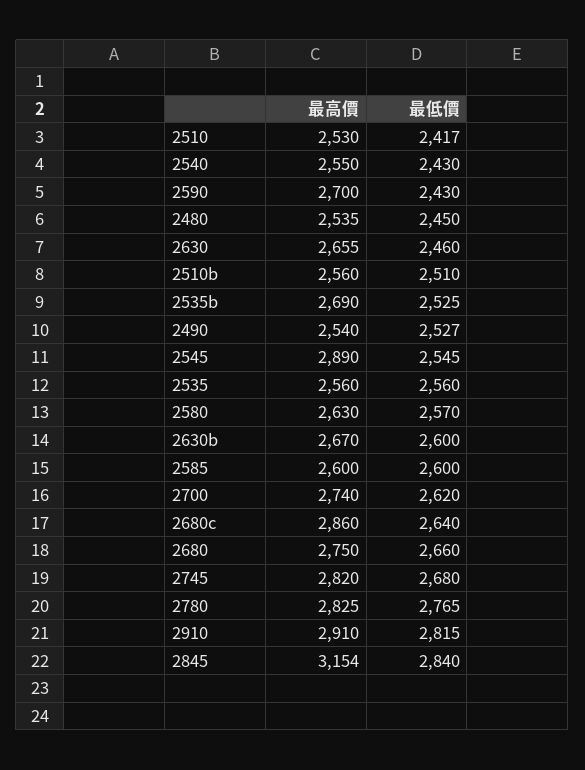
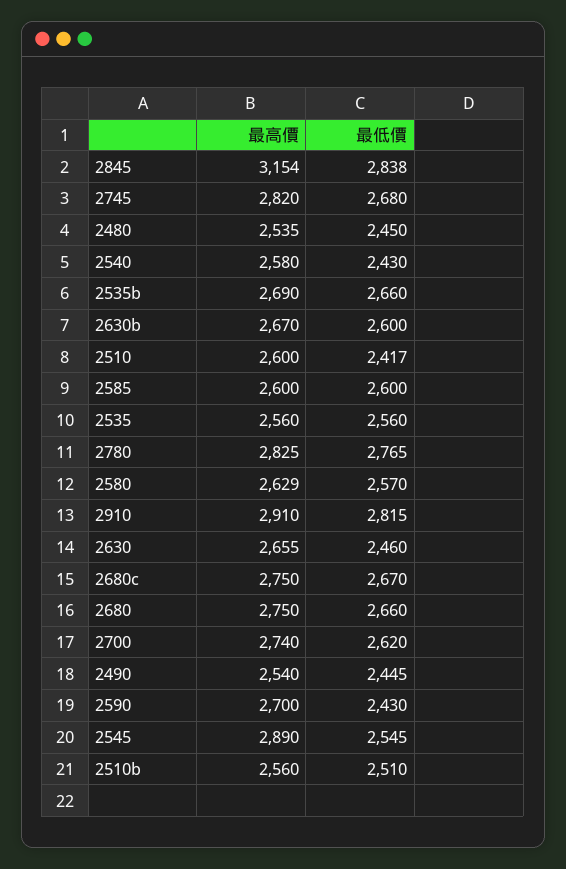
最高價, 2510: 2530 -> 2600
最高價, 2540: 2550 -> 2580
最低價, 2535b: 2525 -> 2660
最低價, 2490: 2527 -> 2445
最高價, 2580: 2630 -> 2629
最高價, 2680c: 2860 -> 2750
最低價, 2680c: 2640 -> 2670
最低價, 2845: 2840 -> 2838

